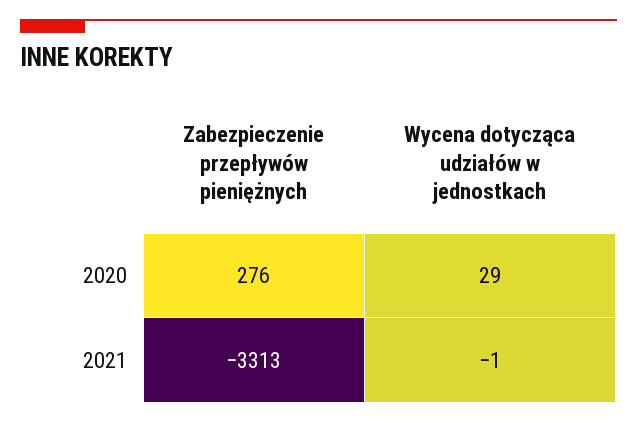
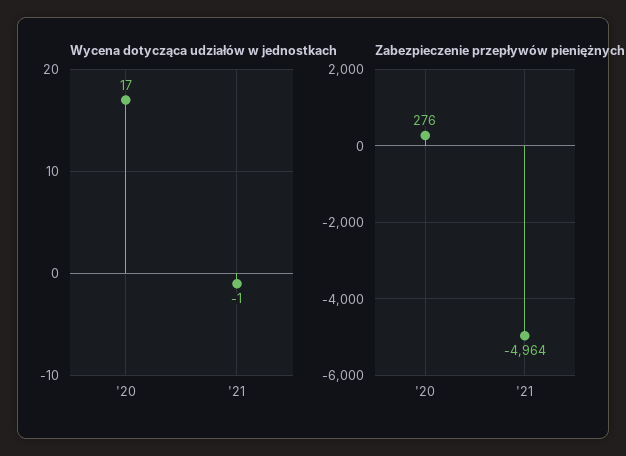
Wycena dotycząca udziałów w jednostkach, 2020: 29 -> 17
Zabezpieczenie przepływów pieniężnych, 2021: -3313 -> -4964

